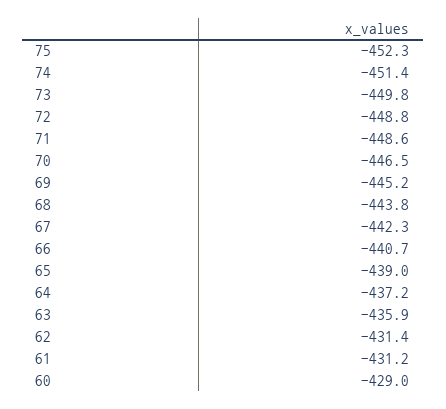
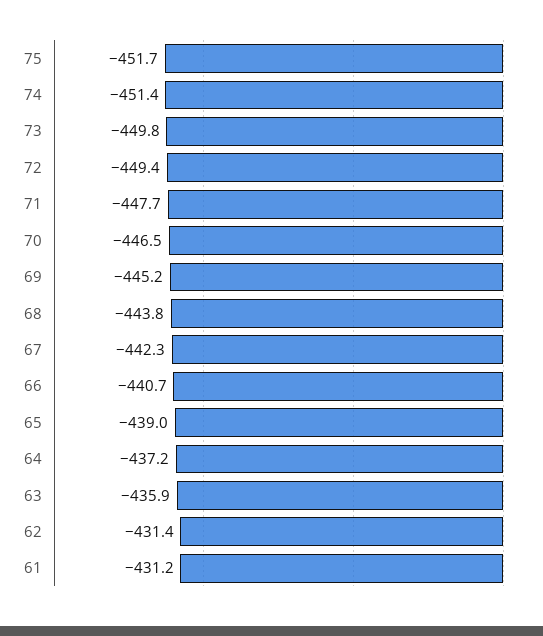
75: -452.3 -> -451.7
72: -448.8 -> -449.4
71: -448.6 -> -447.7
60: -429 -> none

